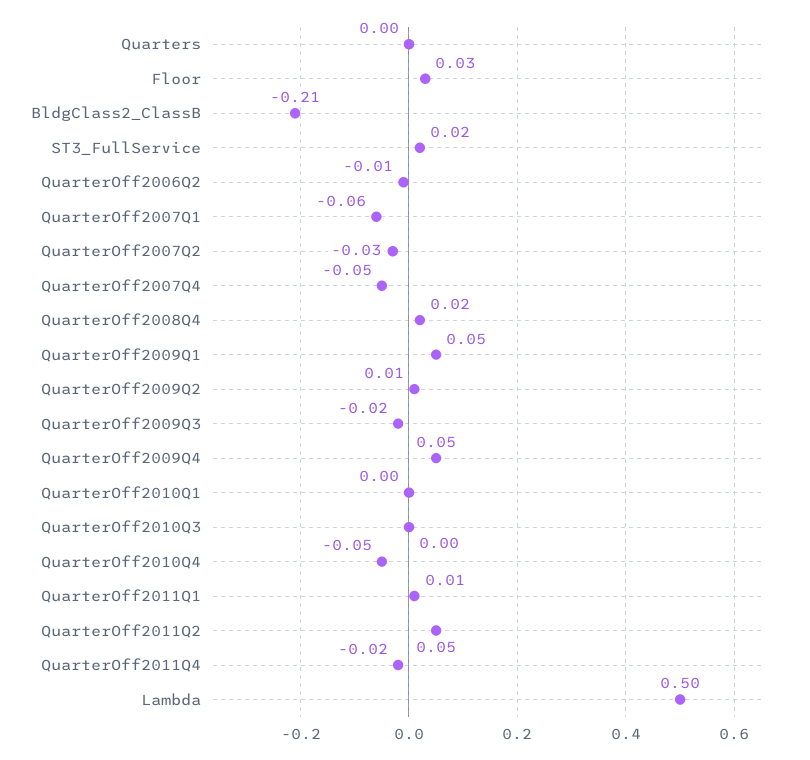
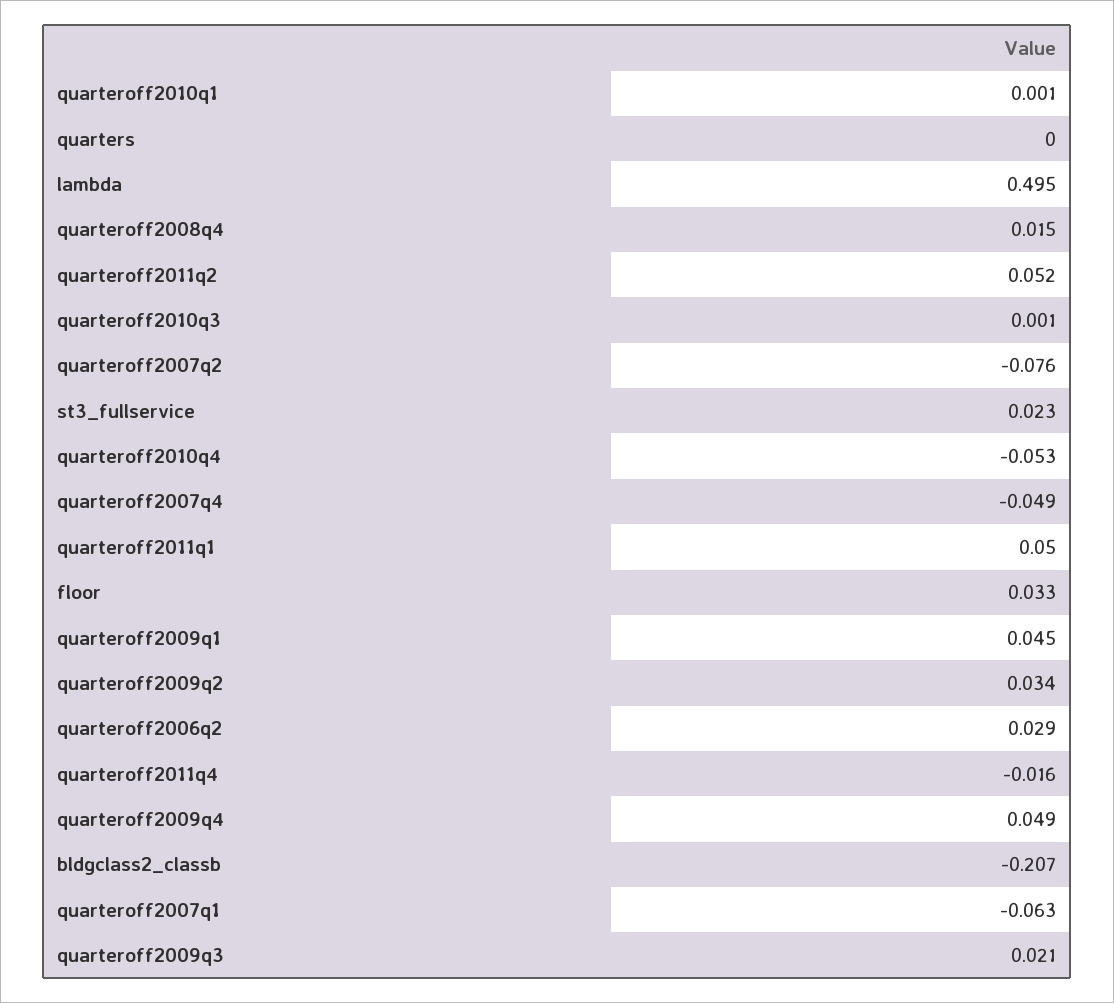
QuarterOff2006Q2: -0.01 -> 0.029
QuarterOff2007Q2: -0.03 -> -0.076
QuarterOff2009Q2: 0.01 -> 0.034
QuarterOff2009Q3: -0.02 -> 0.021
QuarterOff2011Q1: 0.01 -> 0.05

